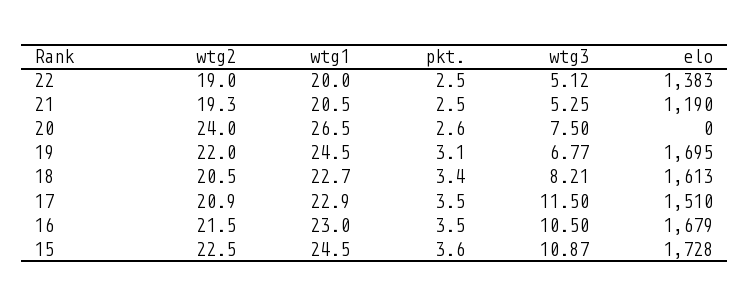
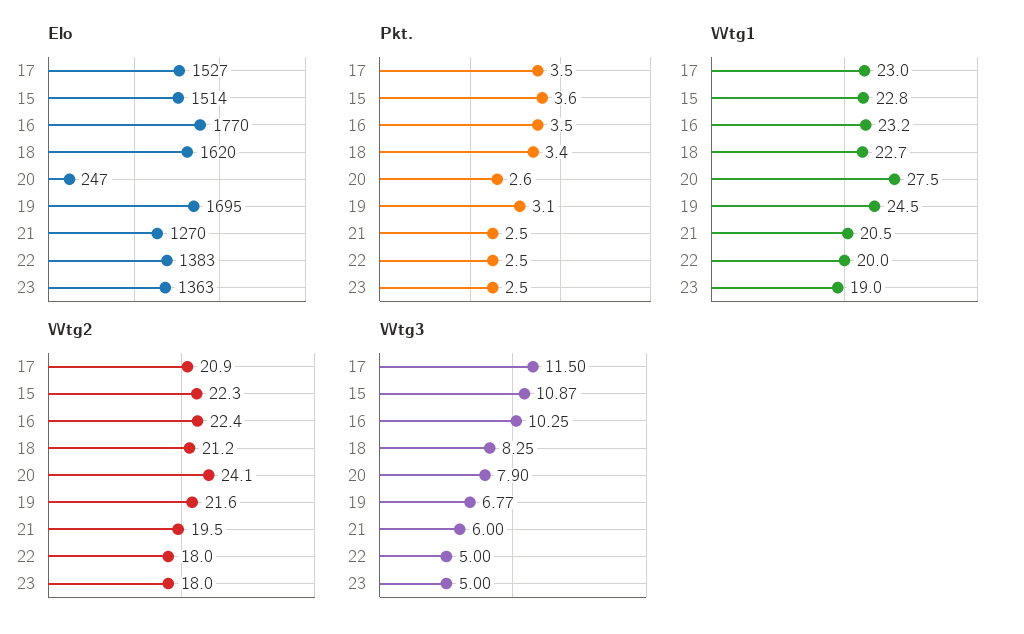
wtg2, 22: 19 -> 18
wtg3, 22: 5.12 -> 5
wtg2, 21: 19.3 -> 19.5
wtg3, 21: 5.25 -> 6
elo, 21: 1190 -> 1270
wtg2, 20: 24 -> 24.1
wtg1, 20: 26.5 -> 27.5
wtg3, 20: 7.5 -> 7.9
elo, 20: 0 -> 247
wtg2, 19: 22 -> 21.6
wtg2, 18: 20.5 -> 21.2
wtg3, 18: 8.21 -> 8.25
elo, 18: 1613 -> 1620
wtg1, 17: 22.9 -> 23
elo, 17: 1510 -> 1527
wtg2, 16: 21.5 -> 22.4
wtg1, 16: 23 -> 23.2
wtg3, 16: 10.5 -> 10.25
elo, 16: 1679 -> 1770
wtg2, 15: 22.5 -> 22.3
wtg1, 15: 24.5 -> 22.8
elo, 15: 1728 -> 1514
elo, 23: none -> 1363
pkt., 23: none -> 2.5
wtg1, 23: none -> 19
wtg2, 23: none -> 18
wtg3, 23: none -> 5

